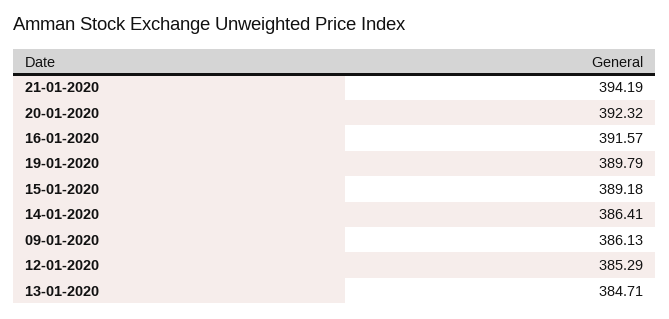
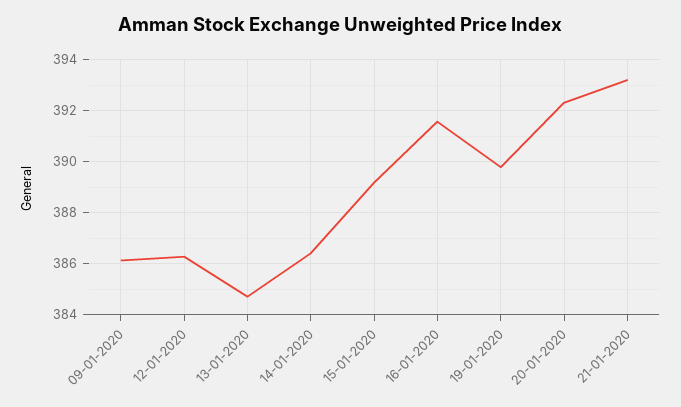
21-01-2020: 394.19 -> 393.25
12-01-2020: 385.29 -> 386.25

